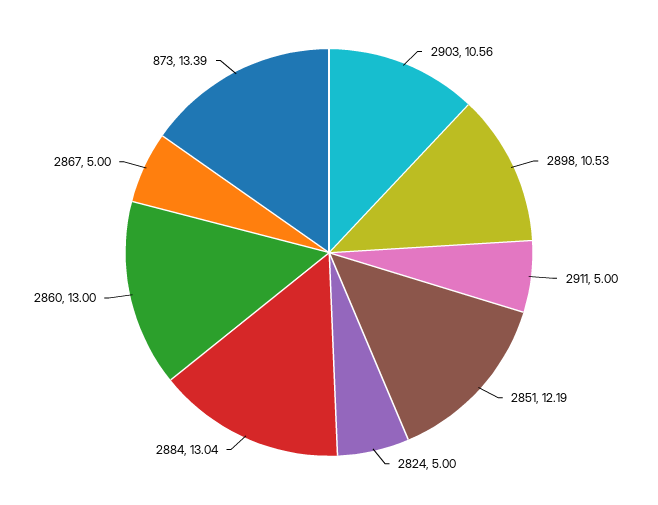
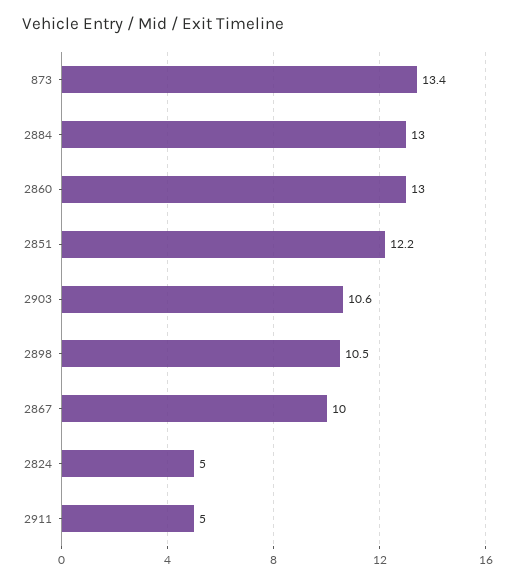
2867: 5 -> 10

